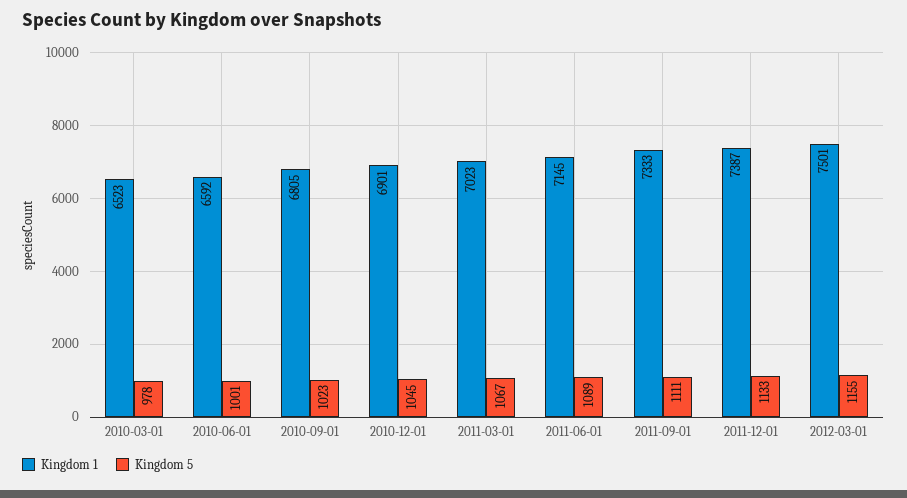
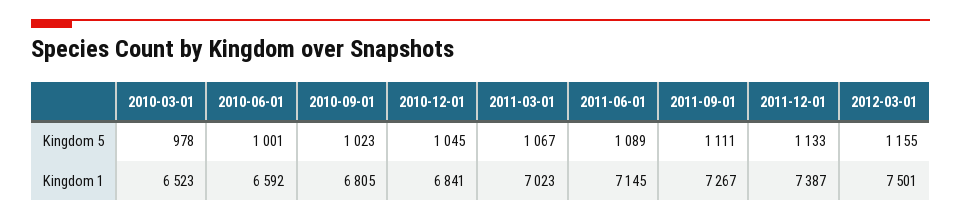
Kingdom 1, 2010-12-01: 6901 -> 6841
Kingdom 1, 2011-09-01: 7333 -> 7267

